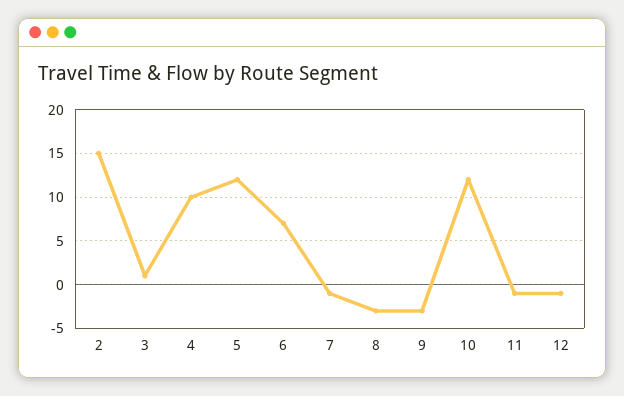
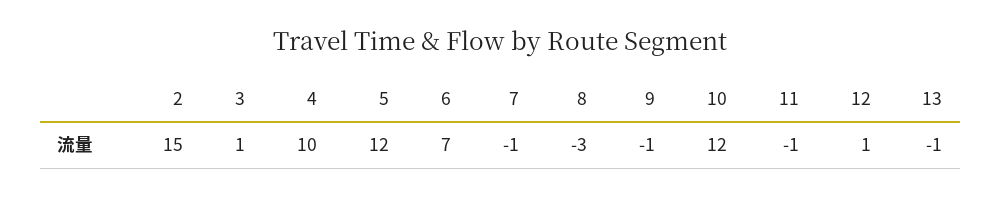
9: -3 -> -1
12: -1 -> 1
13: none -> -1

